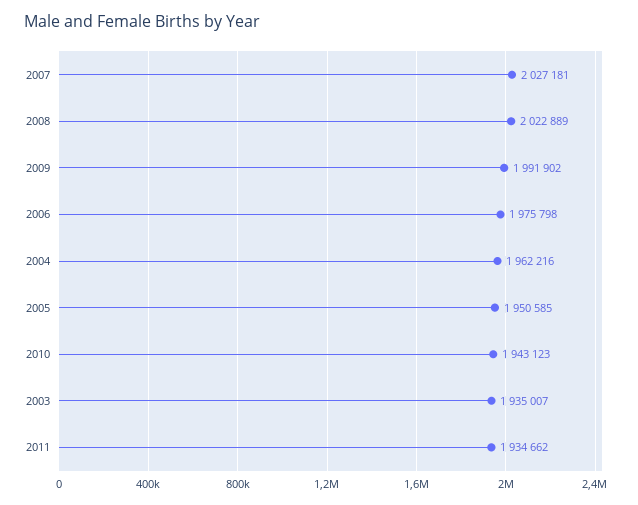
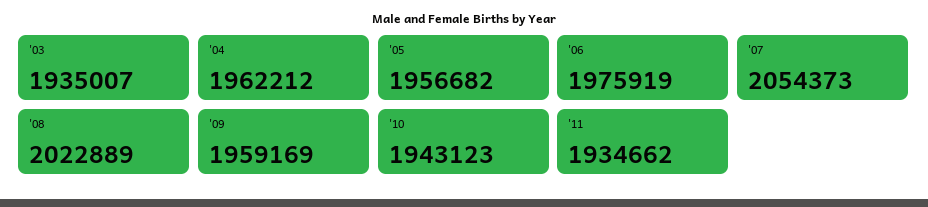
2007: 2027181 -> 2054373
2009: 1991902 -> 1959169
2006: 1975798 -> 1975919
2004: 1962216 -> 1962212
2005: 1950585 -> 1956682

